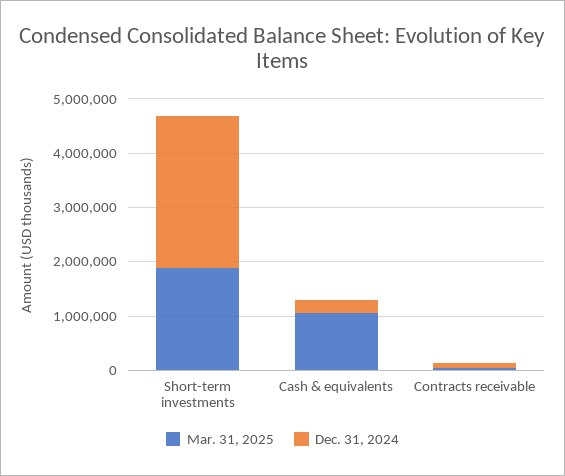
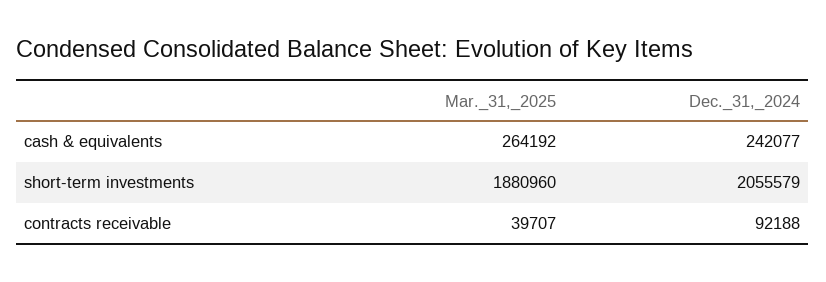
Dec. 31, 2024, Short-term investments: 2800000 -> 2055579
Mar. 31, 2025, Cash & equivalents: 1000000 -> 264192

